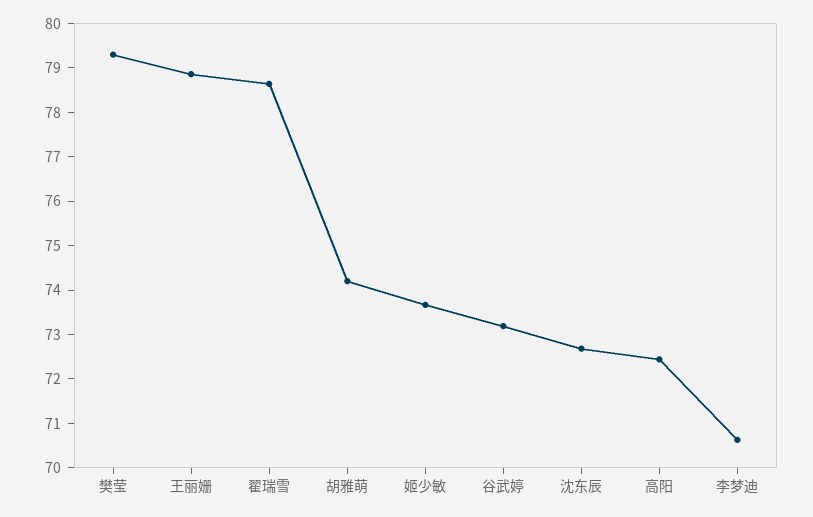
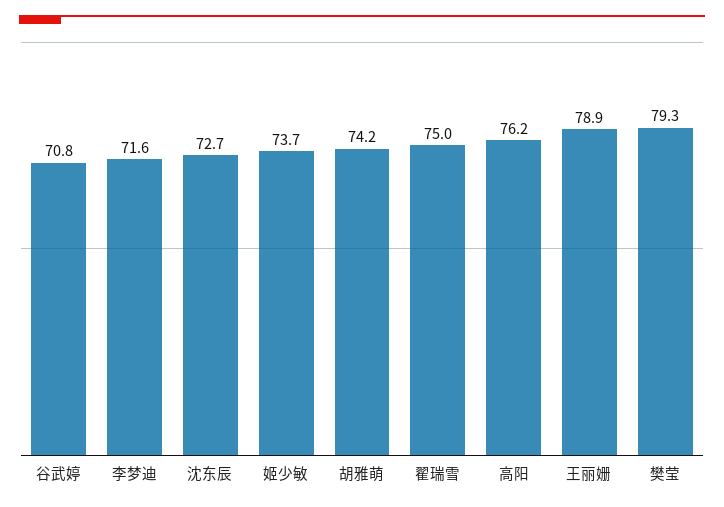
翟瑞雪: 78.6 -> 75
谷武婷: 73.2 -> 70.8
高阳: 72.4 -> 76.2
李梦迪: 70.6 -> 71.6

